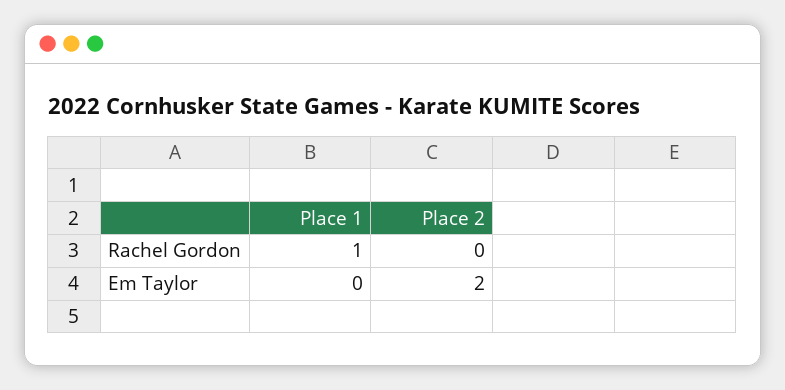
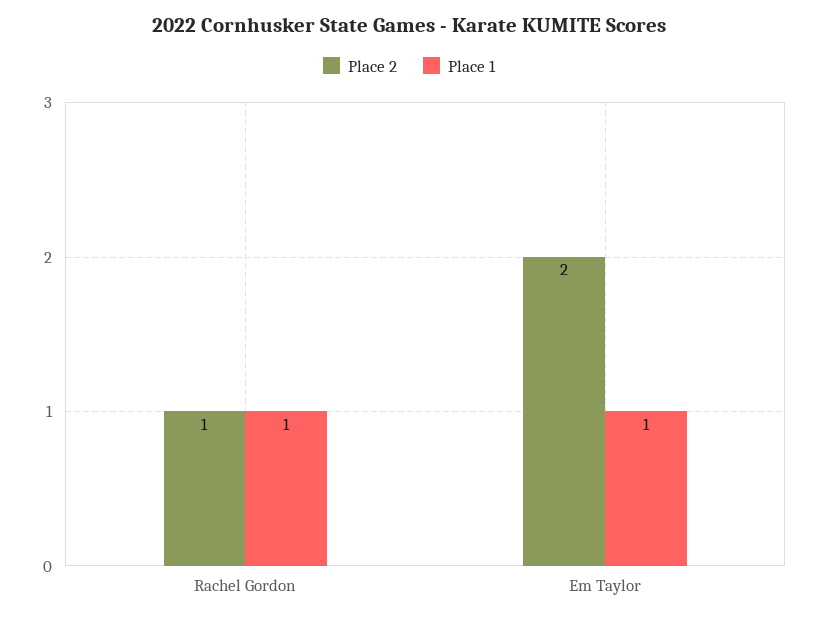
Place 2, Rachel Gordon: 0 -> 1
Place 1, Em Taylor: 0 -> 1

